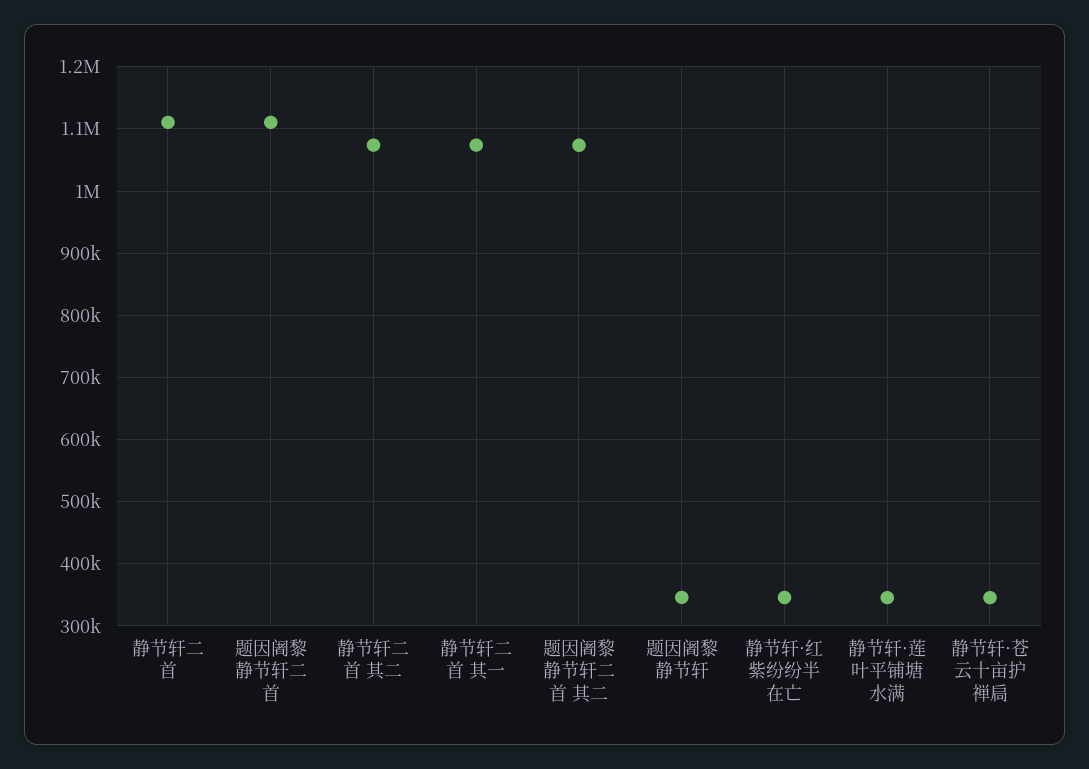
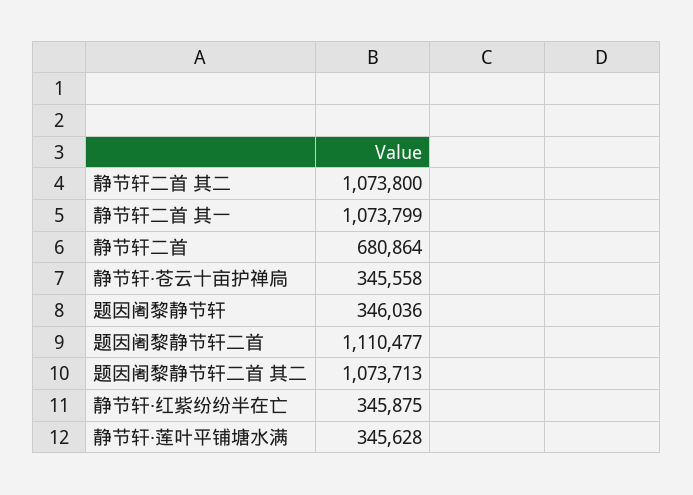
静节轩二首: 1110000 -> 680864

